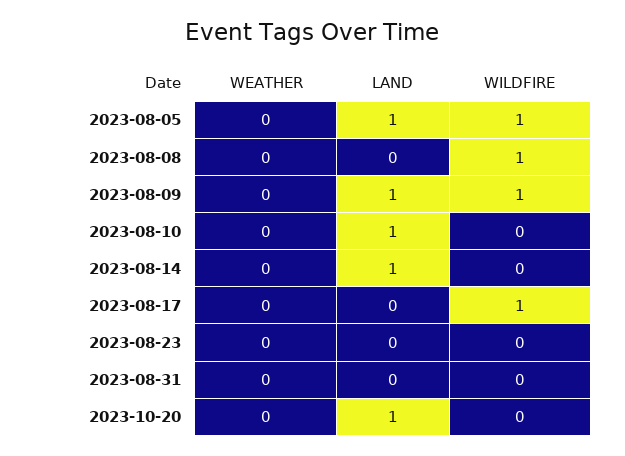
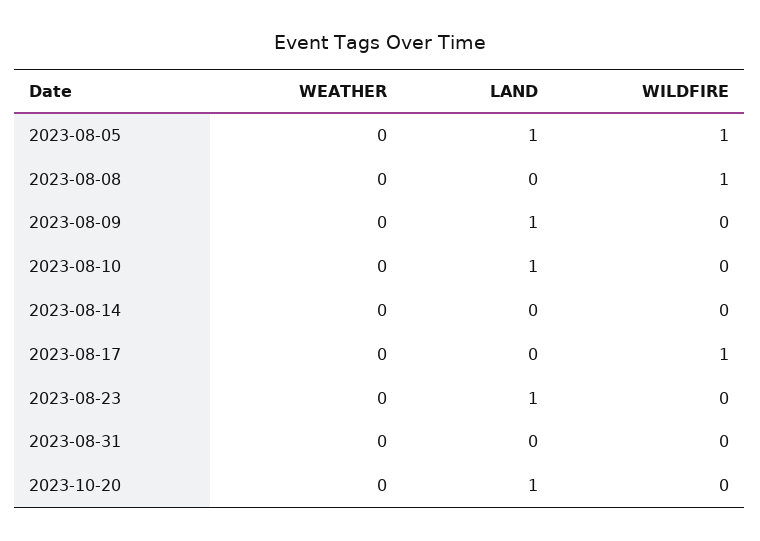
WILDFIRE, 2023-08-09: 1 -> 0
LAND, 2023-08-14: 1 -> 0
LAND, 2023-08-23: 0 -> 1

